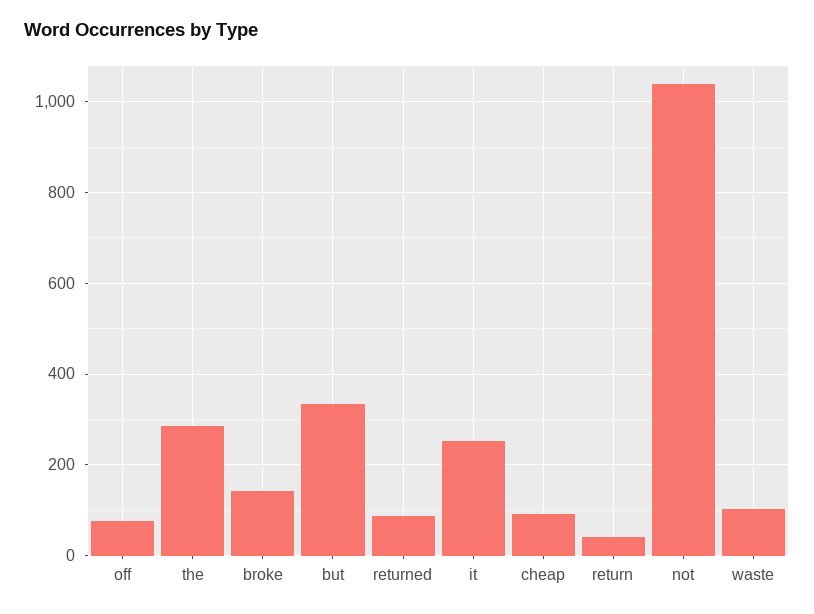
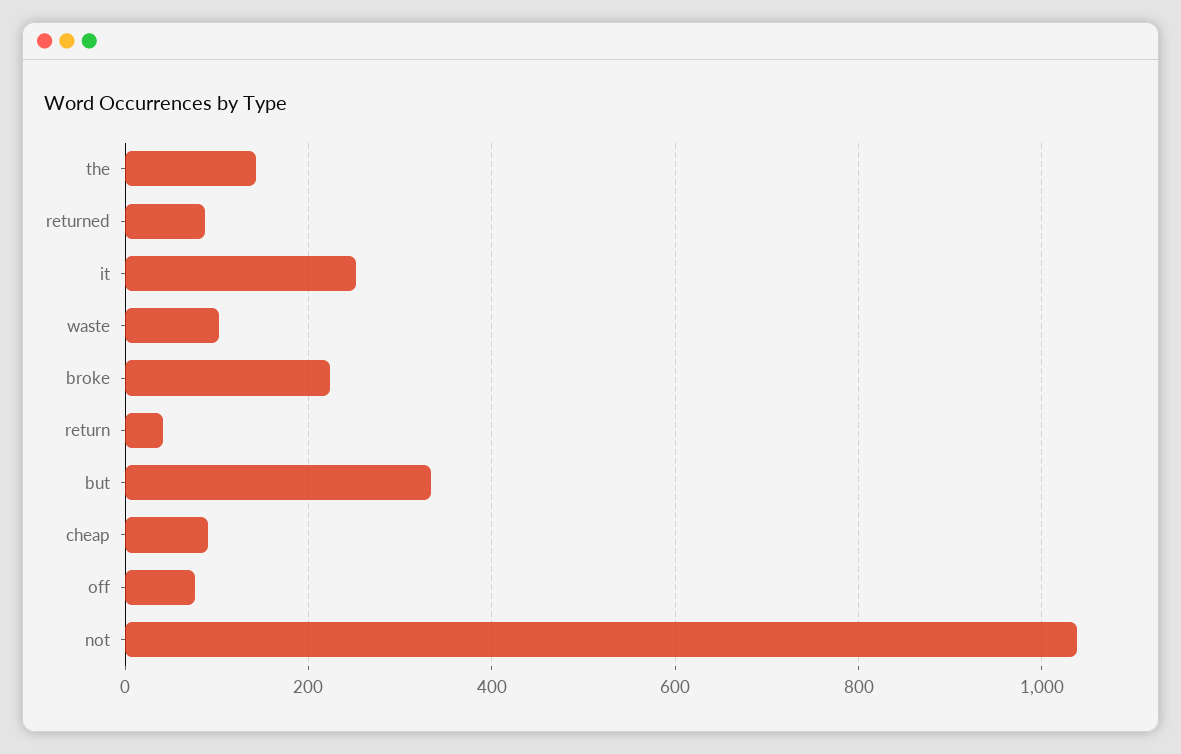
the: 280 -> 140
broke: 140 -> 220

